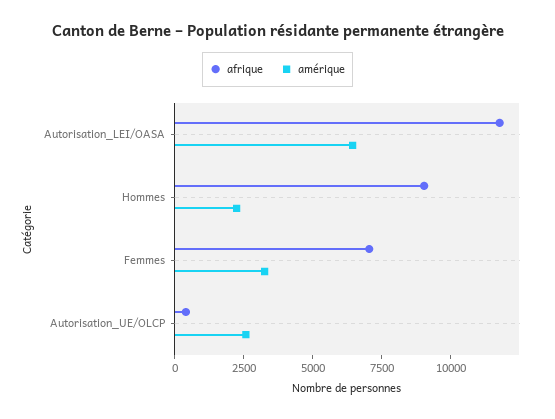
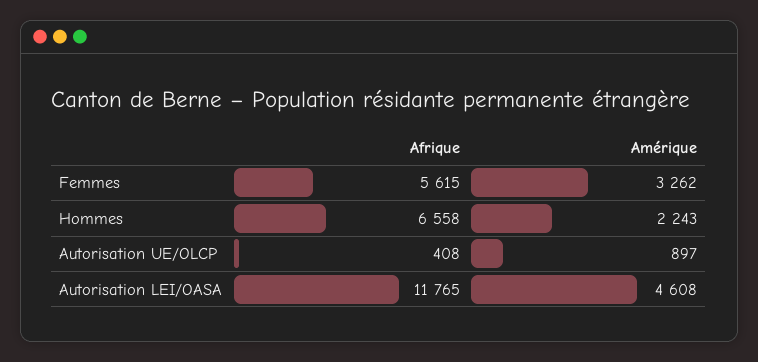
amérique, Autorisation_LEI/OASA: 6500 -> 4608
afrique, Hommes: 9000 -> 6558
afrique, Femmes: 7000 -> 5615
amérique, Autorisation_UE/OLCP: 2500 -> 897

